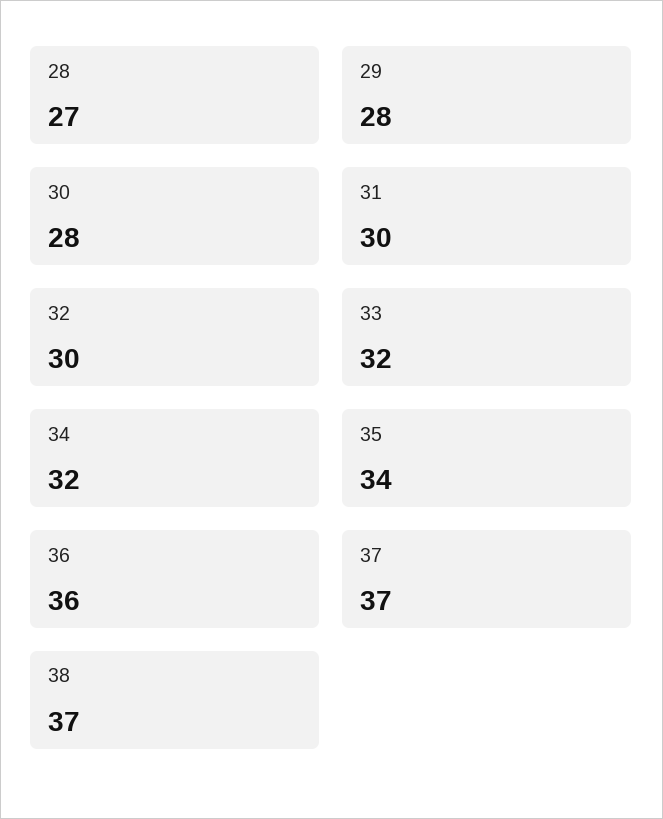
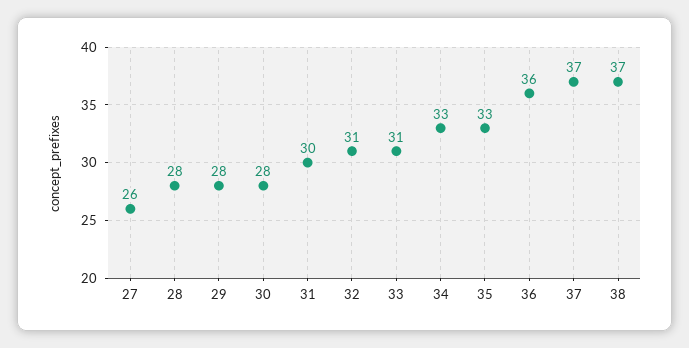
28: 27 -> 28
32: 30 -> 31
33: 32 -> 31
34: 32 -> 33
35: 34 -> 33
27: none -> 26

